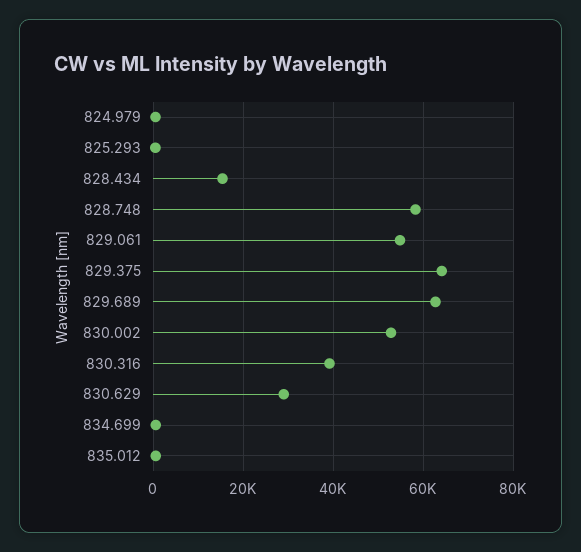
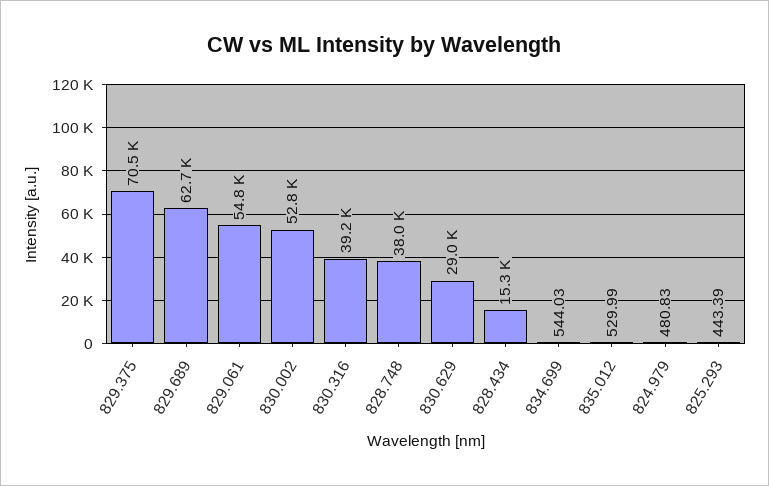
828.748: 58000 -> 38000
829.375: 64000 -> 70500

